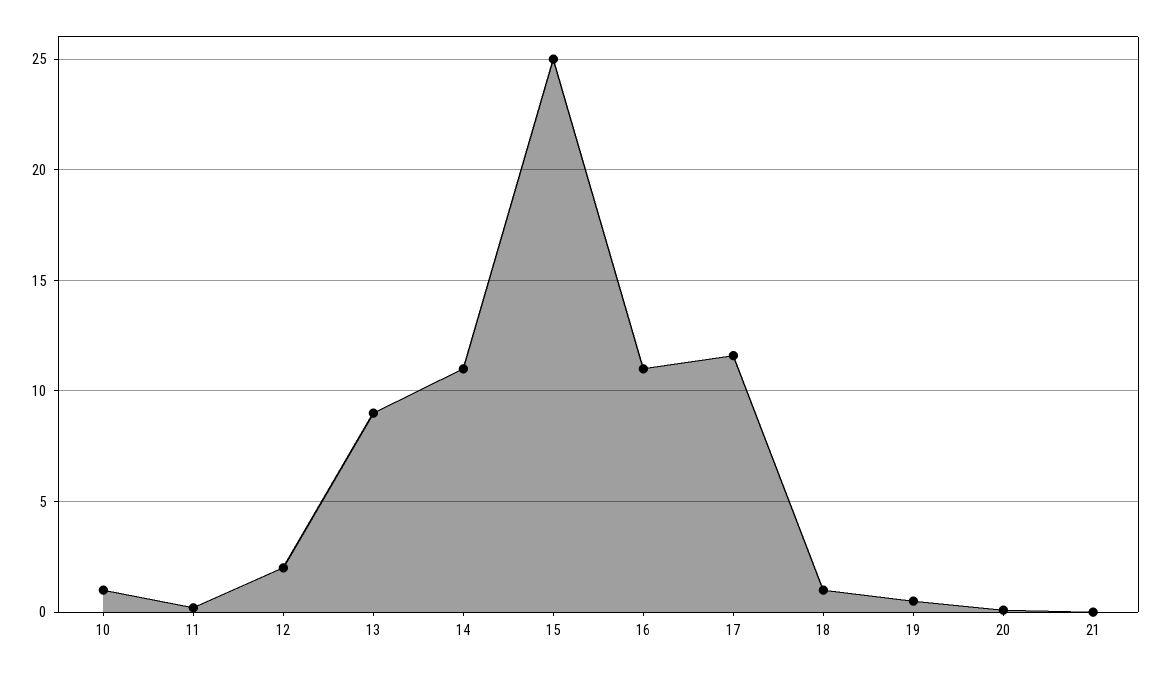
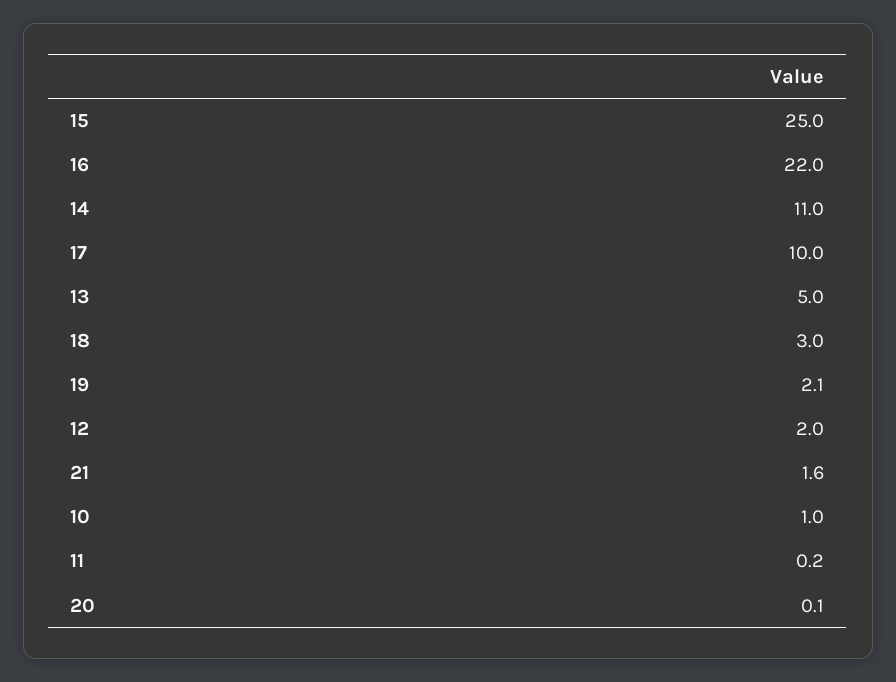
13: 9 -> 5
16: 11 -> 22
17: 11.5 -> 10
18: 1 -> 3
19: 0.5 -> 2.1
21: 0 -> 1.6

